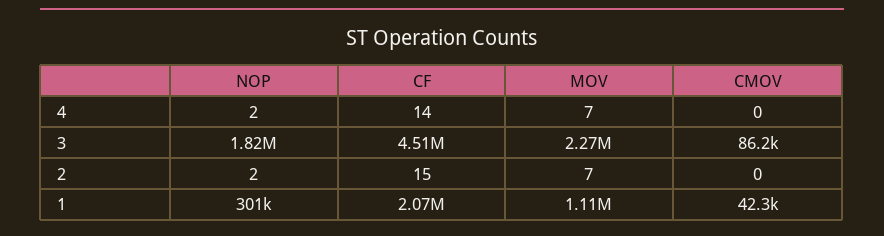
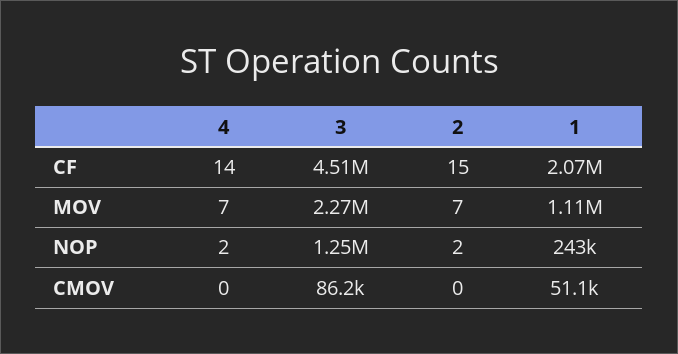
NOP, 3: 1820000 -> 1250000
NOP, 1: 301000 -> 243000
CMOV, 1: 42300 -> 51100

